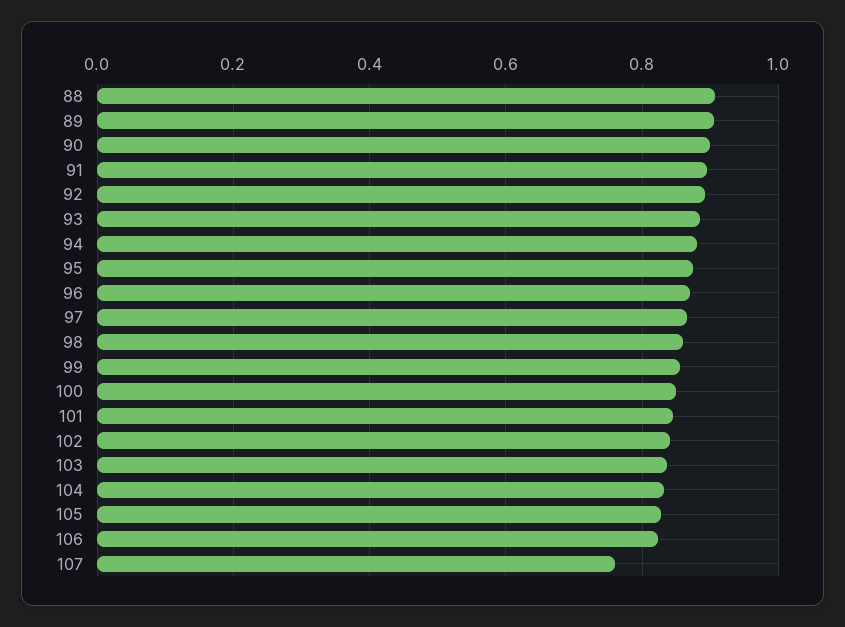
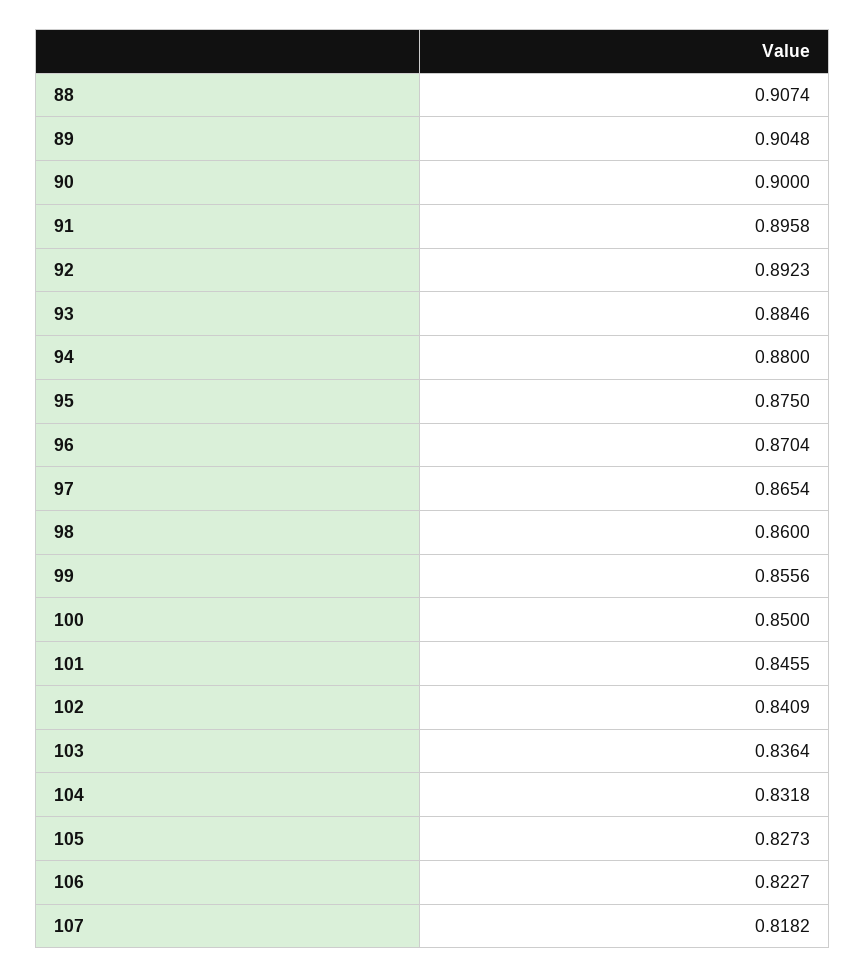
107: 0.76 -> 0.8182

